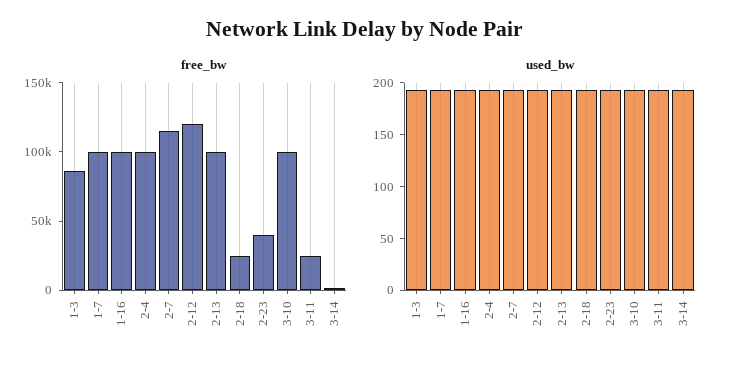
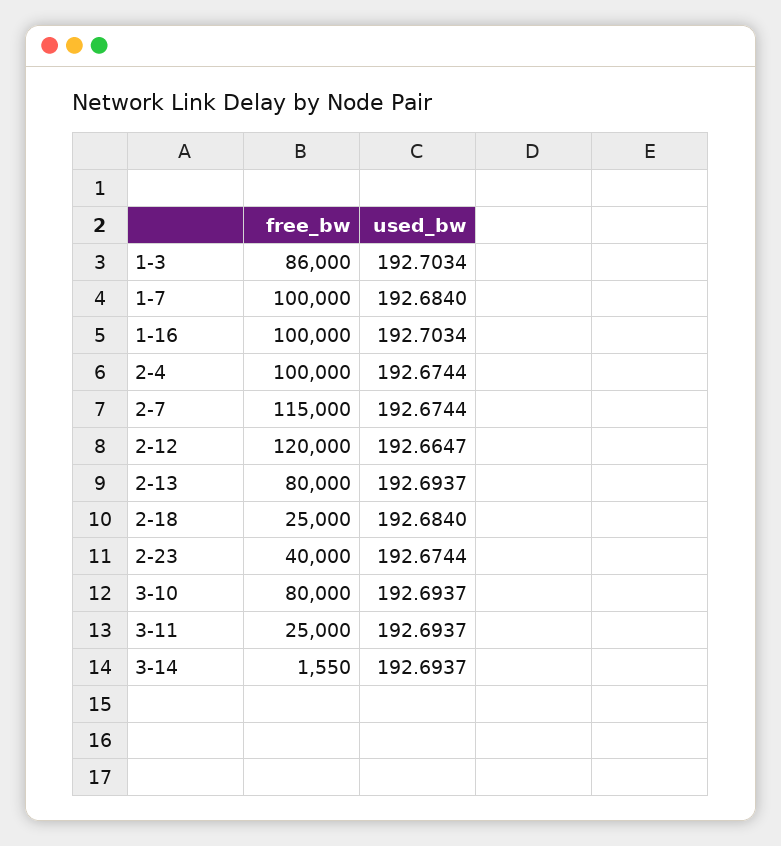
free_bw, 2-13: 100000 -> 80000
free_bw, 3-10: 100000 -> 80000

